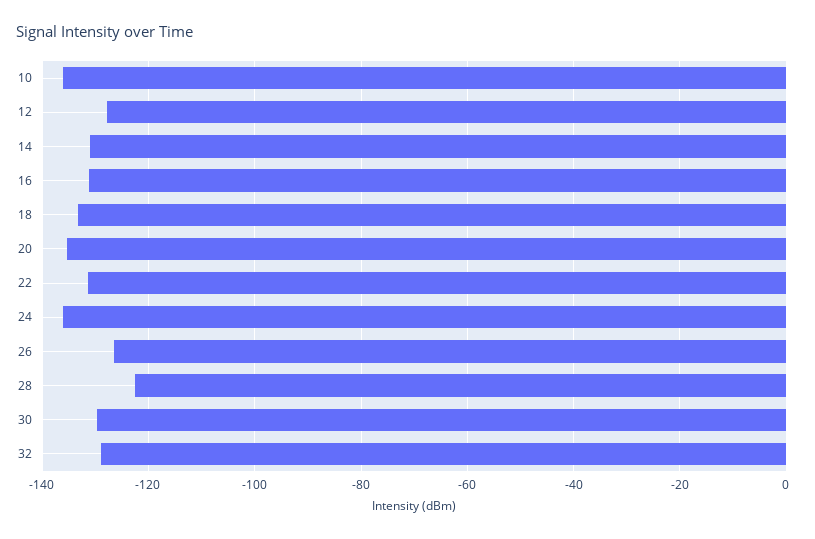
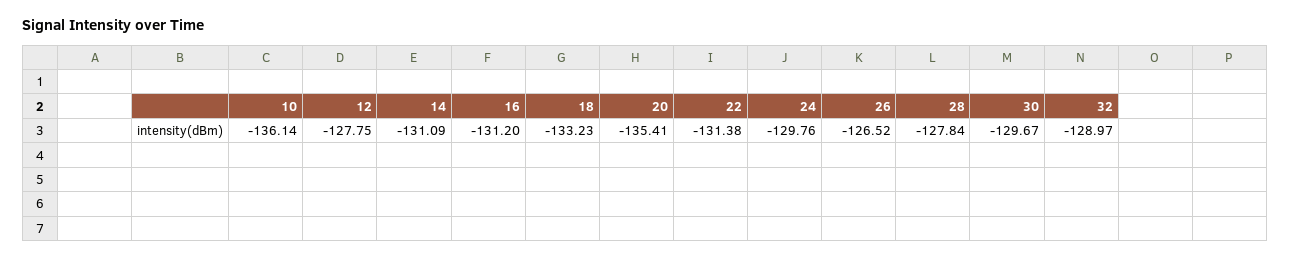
24: -136 -> -129.76
28: -122 -> -127.84

